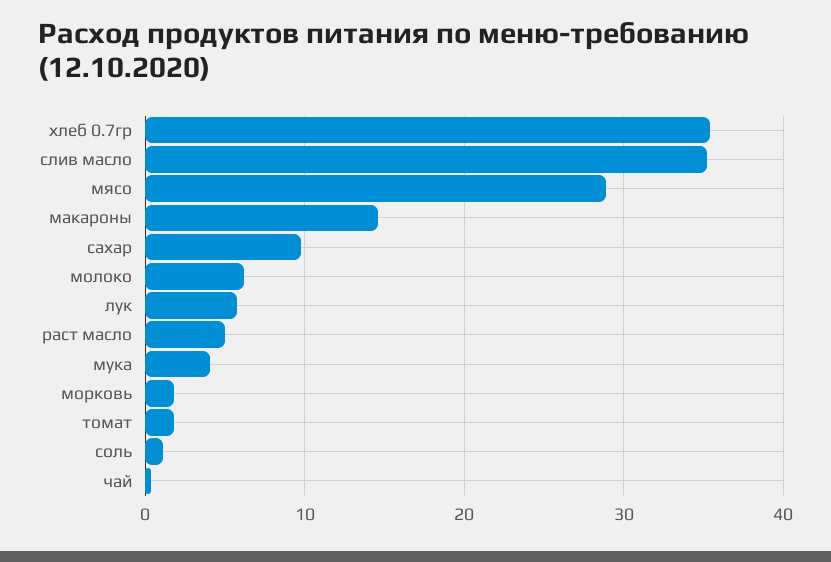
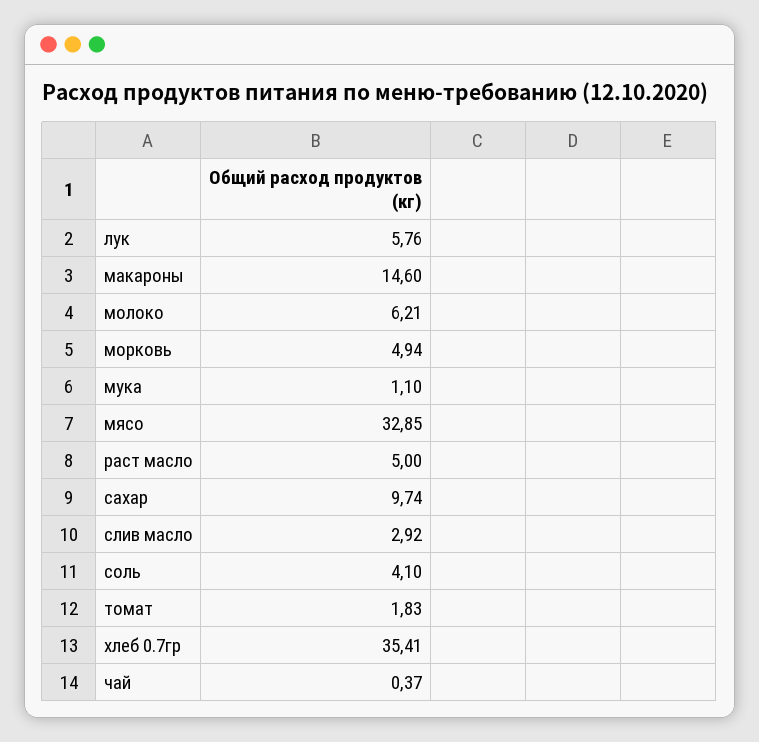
слив масло: 35 -> 2.92
мясо: 29 -> 32.85
мука: 4 -> 1.1
морковь: 2 -> 4.94
соль: 1 -> 4.1

